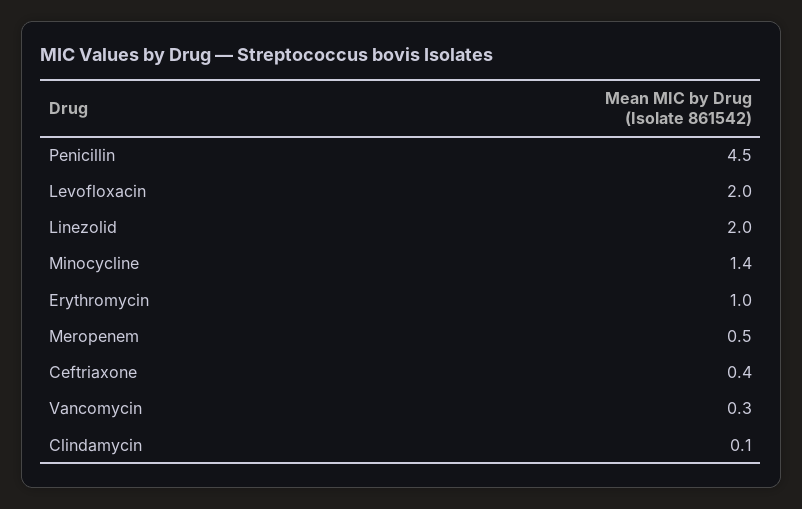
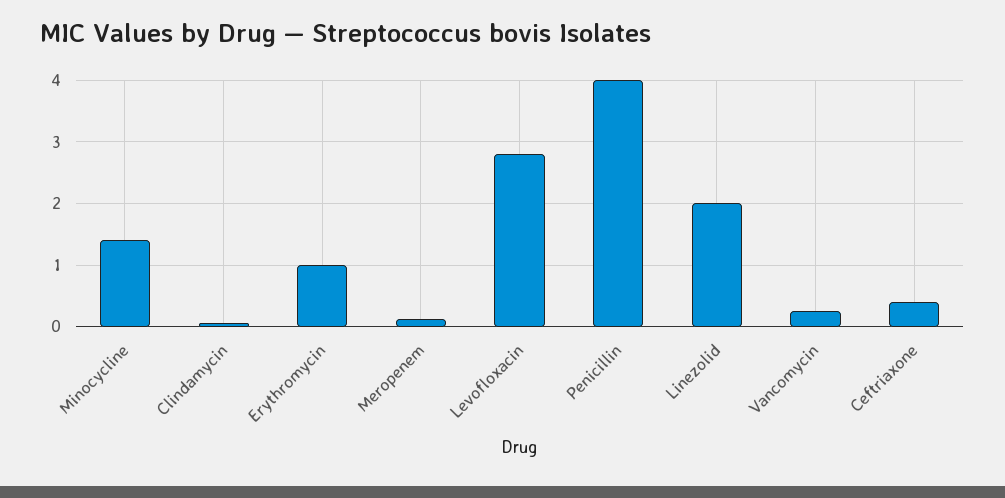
Penicillin: 4.5 -> 4
Levofloxacin: 2 -> 2.8
Meropenem: 0.5 -> 0.1

